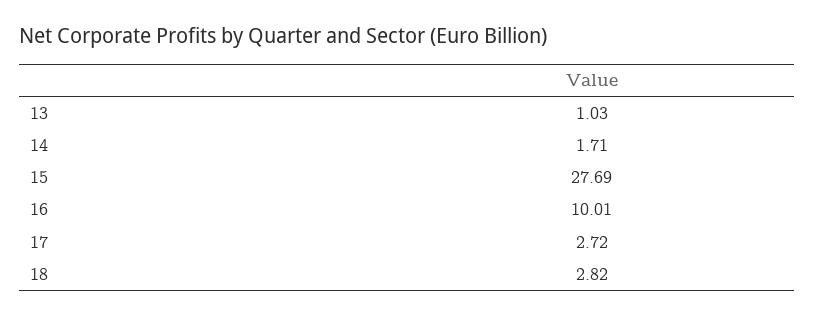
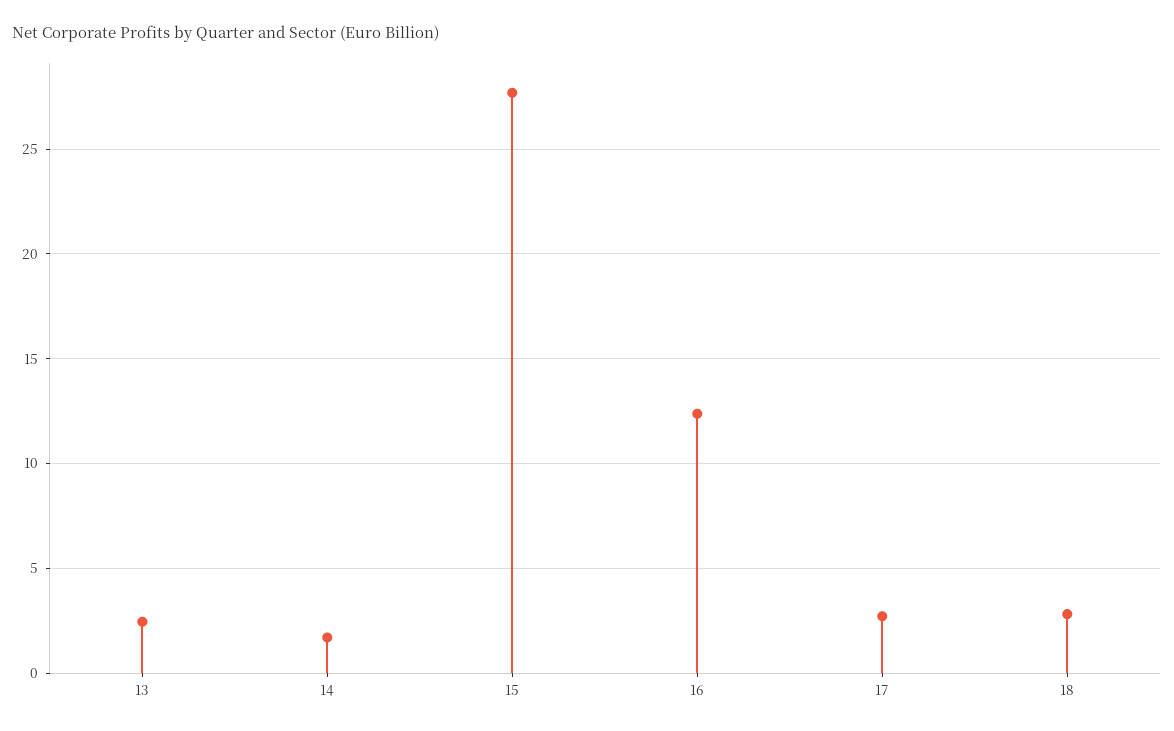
13: 1.03 -> 2.5
16: 10.01 -> 12.5

